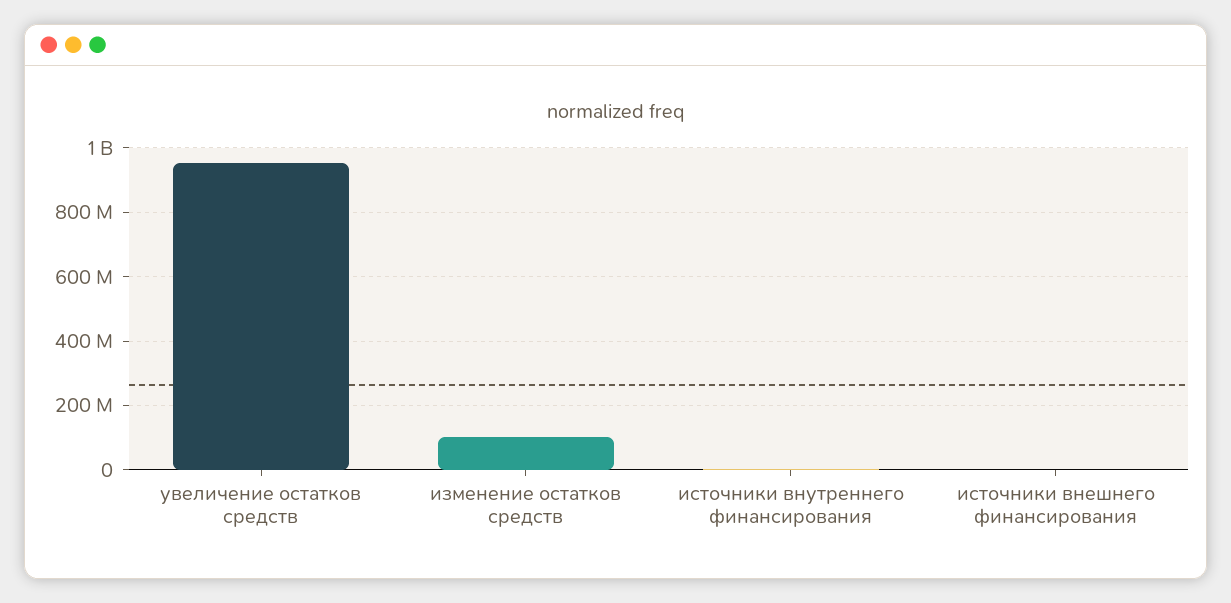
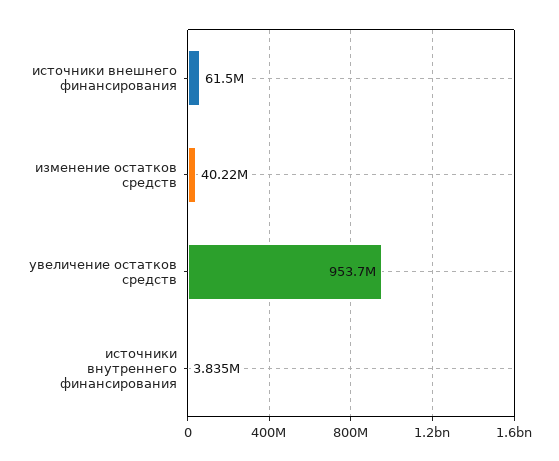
изменение остатков средств: 100000000 -> 40220000
источники внешнего финансирования: 0 -> 61500000

